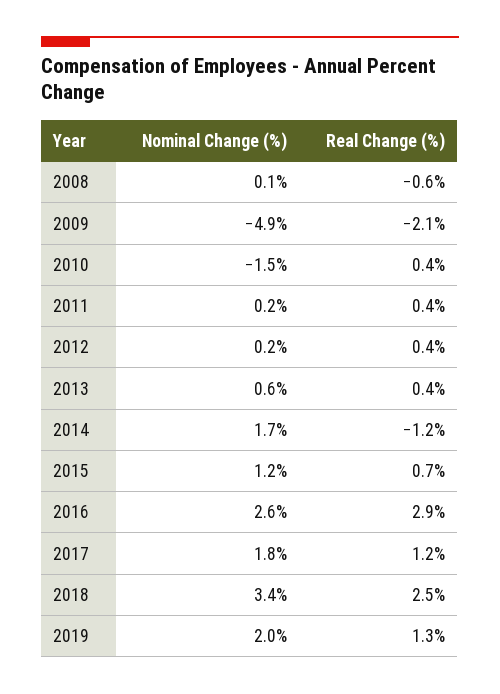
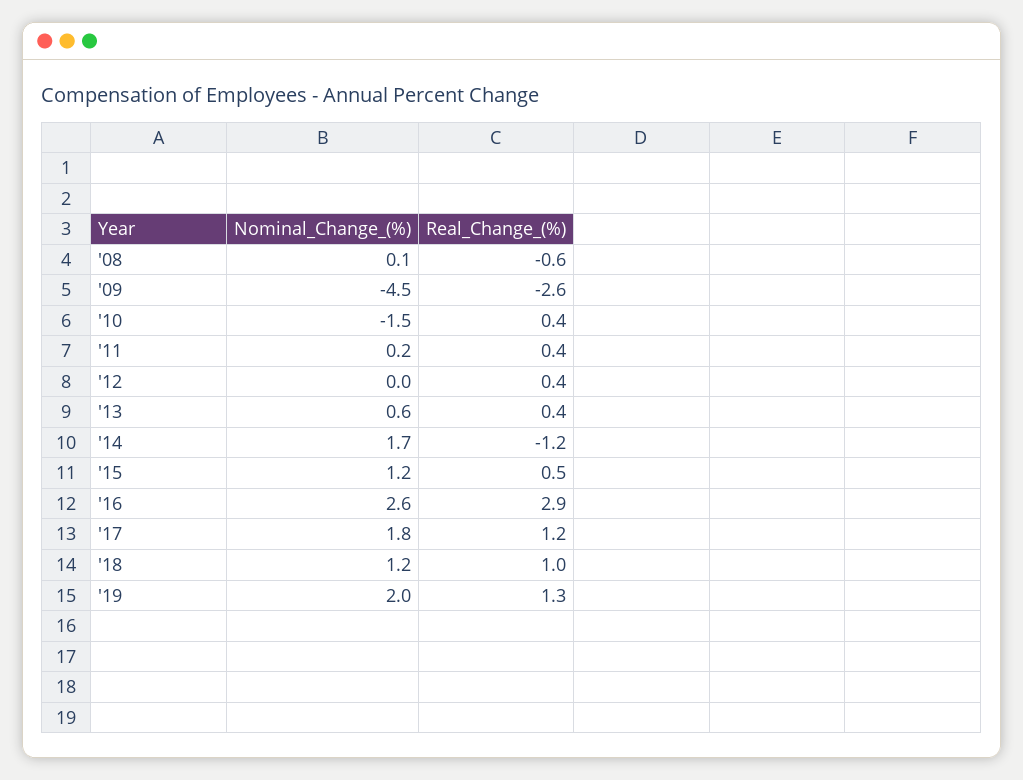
Nominal Change (%), 2009: -4.9 -> -4.5
Real Change (%), 2009: -2.1 -> -2.6
Nominal Change (%), 2012: 0.2 -> 0
Real Change (%), 2015: 0.7 -> 0.5
Nominal Change (%), 2018: 3.4 -> 1.2
Real Change (%), 2018: 2.5 -> 1

